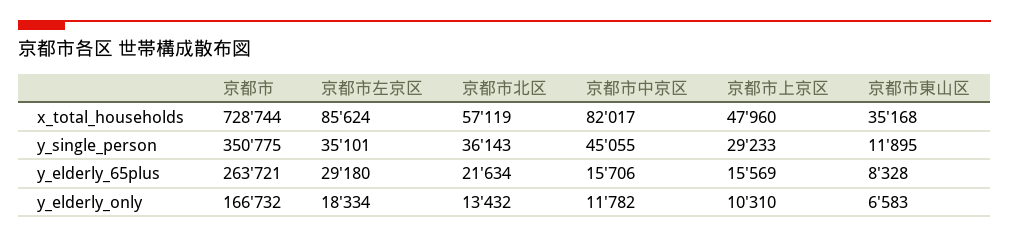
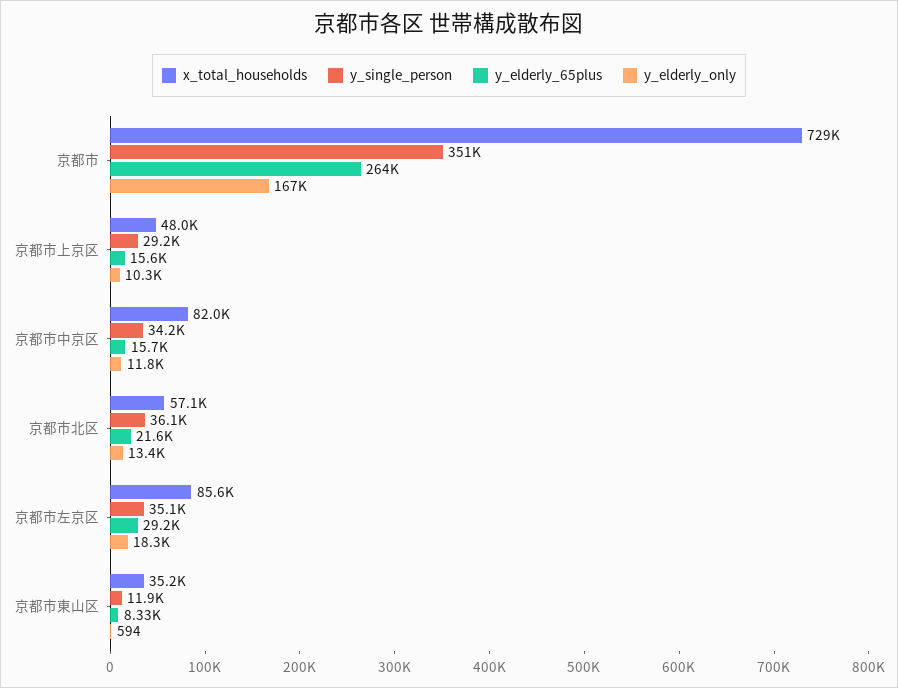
y_single_person, 京都市中京区: 45055 -> 34200
y_elderly_only, 京都市東山区: 6583 -> 594

